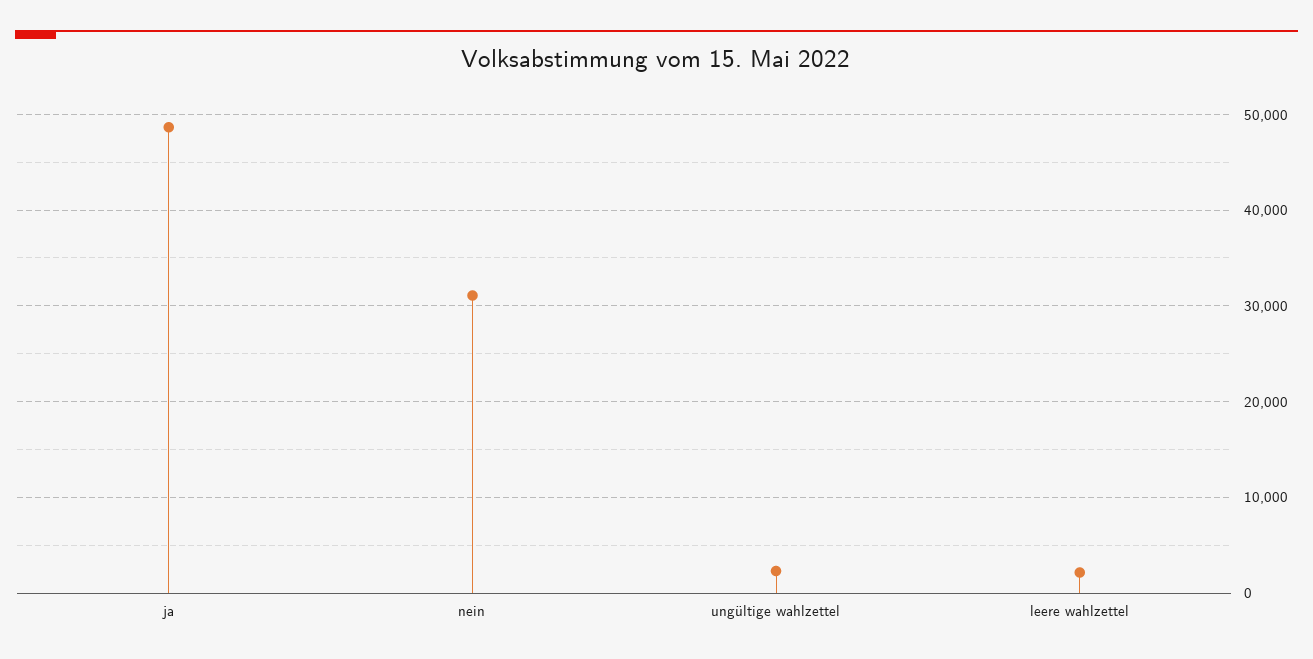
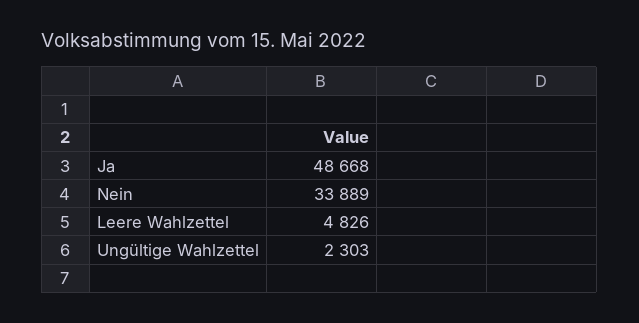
nein: 31000 -> 33889
leere wahlzettel: 2000 -> 4826

